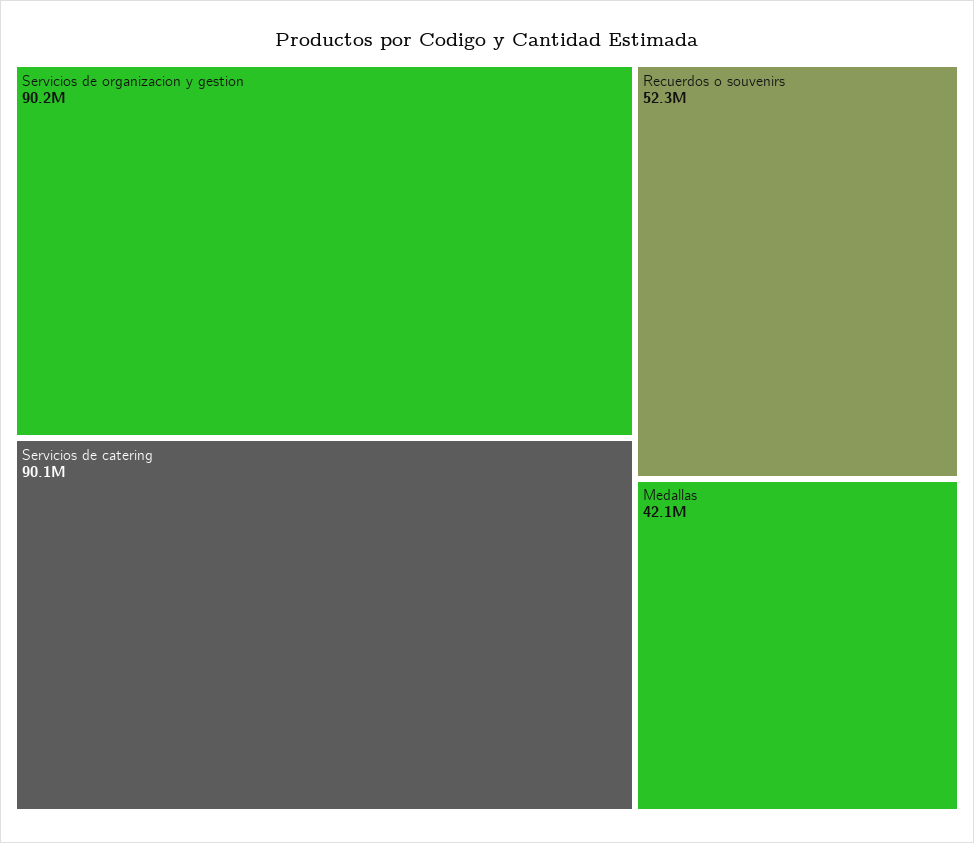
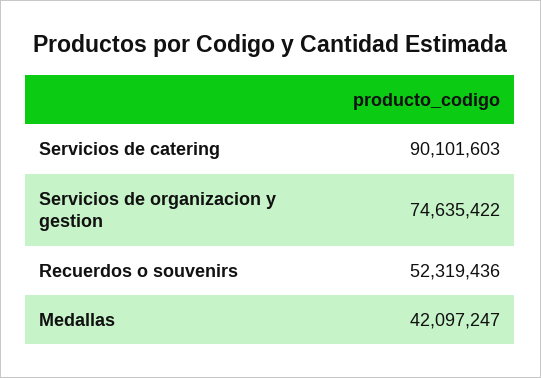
Servicios de organizacion y gestion: 90200000 -> 74635422

